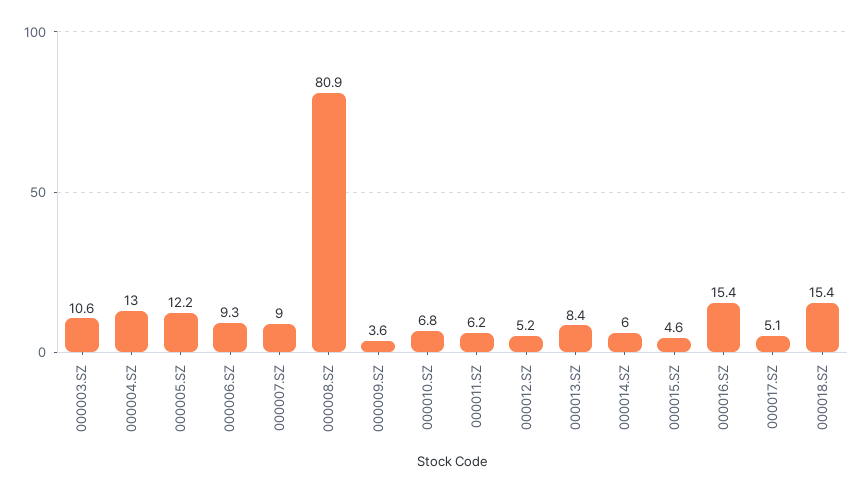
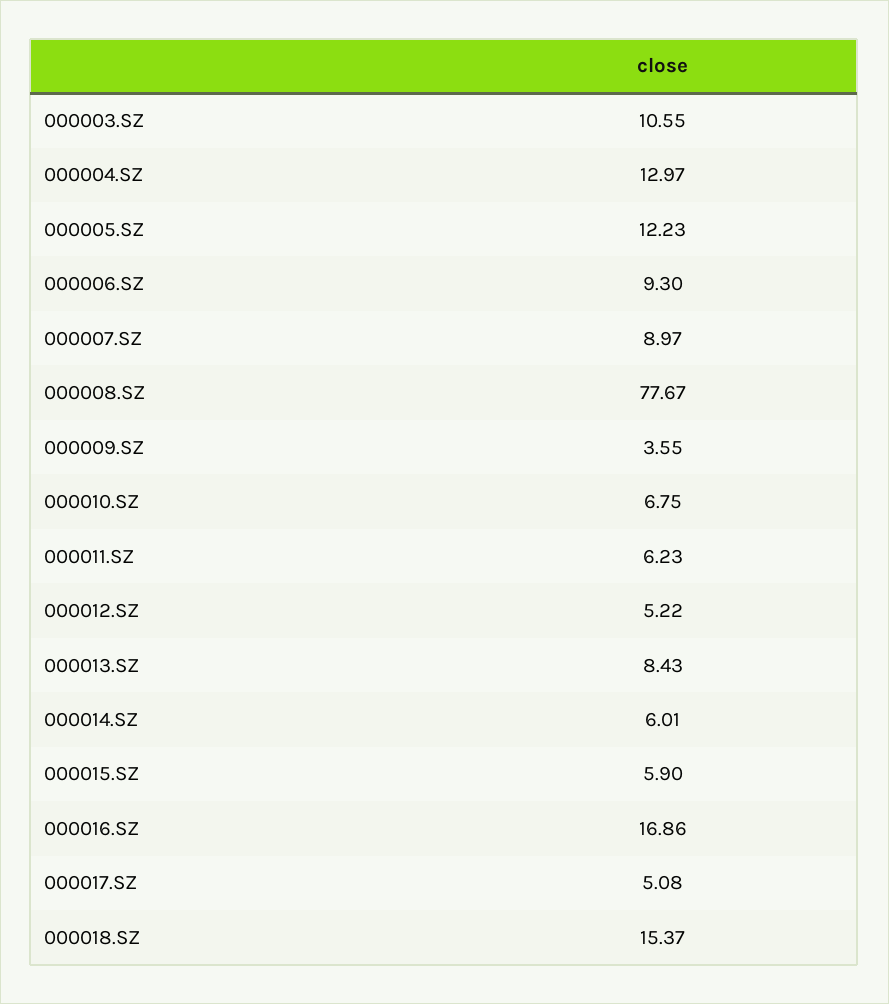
000008.SZ: 80.9 -> 77.67
000015.SZ: 4.6 -> 5.9
000016.SZ: 15.4 -> 16.86

